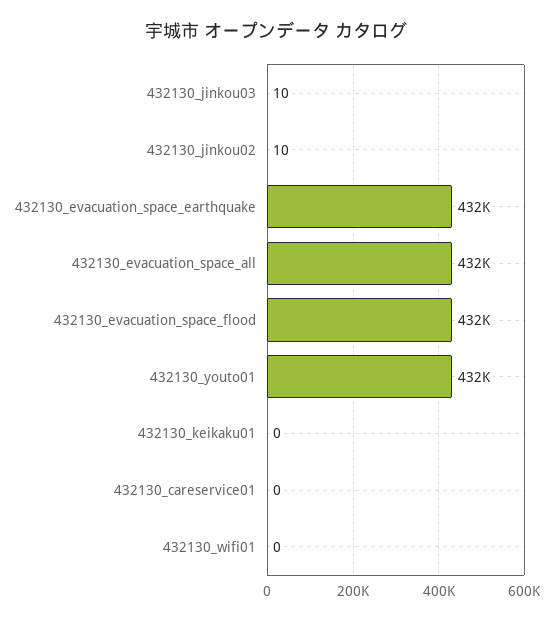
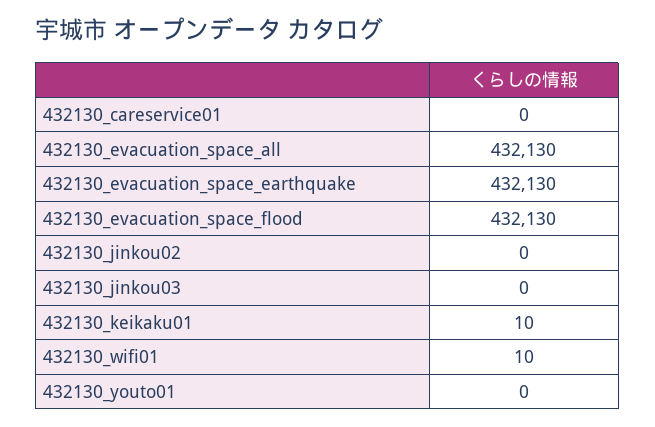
432130_jinkou03: 10 -> 0
432130_jinkou02: 10 -> 0
432130_youto01: 432000 -> 0
432130_keikaku01: 0 -> 10
432130_wifi01: 0 -> 10

